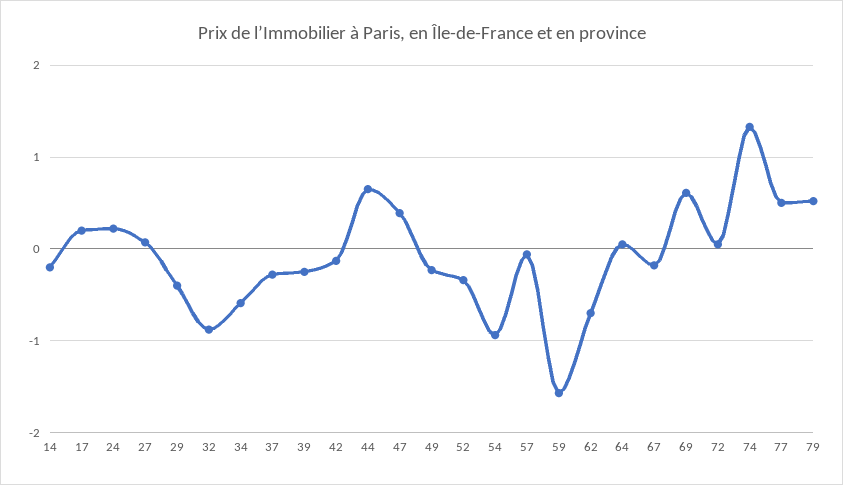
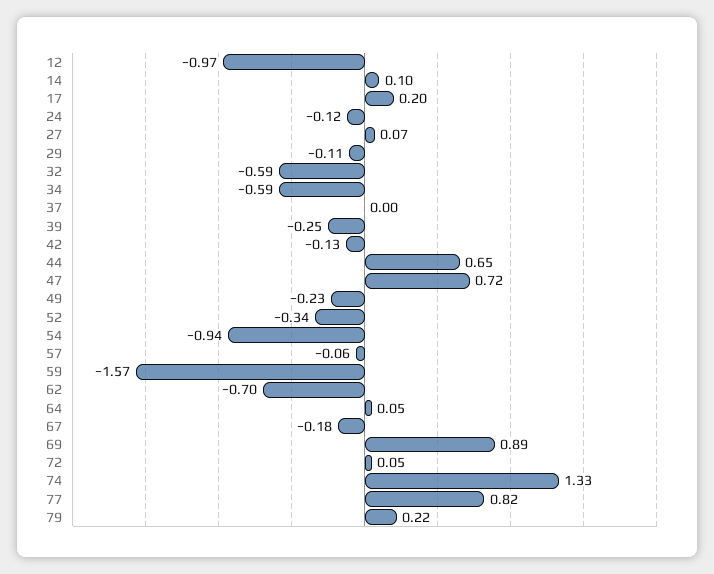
14: -0.2 -> 0.1
24: 0.2 -> -0.12
29: -0.4 -> -0.11
32: -0.9 -> -0.59
37: -0.3 -> 0
47: 0.4 -> 0.72
69: 0.6 -> 0.89
77: 0.5 -> 0.82
79: 0.5 -> 0.22
12: none -> -0.97

